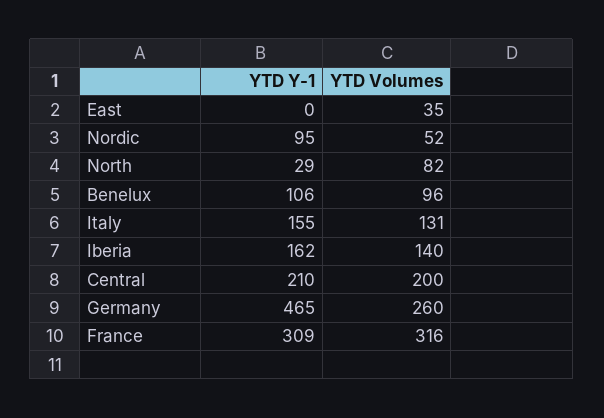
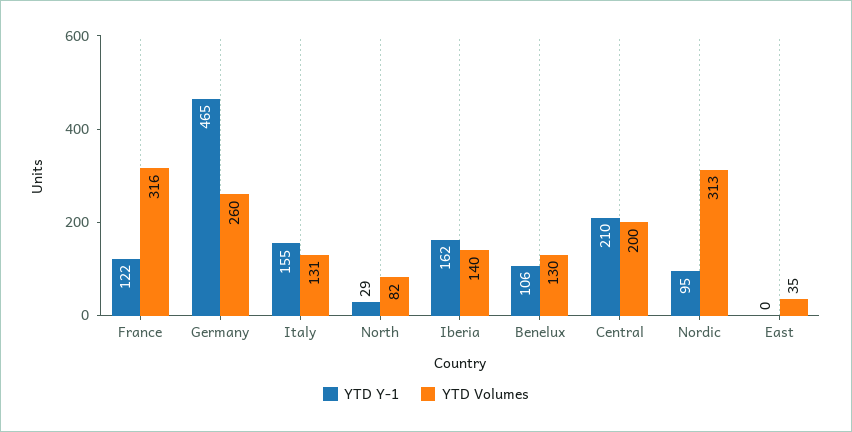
YTD Volumes, Nordic: 52 -> 313
YTD Volumes, Benelux: 96 -> 130
YTD Y-1, France: 309 -> 122

